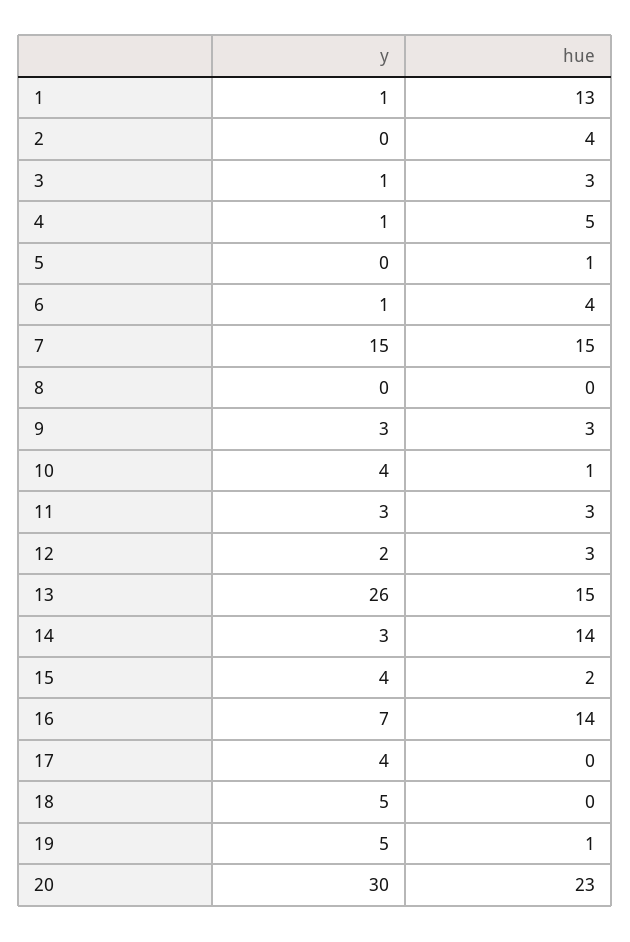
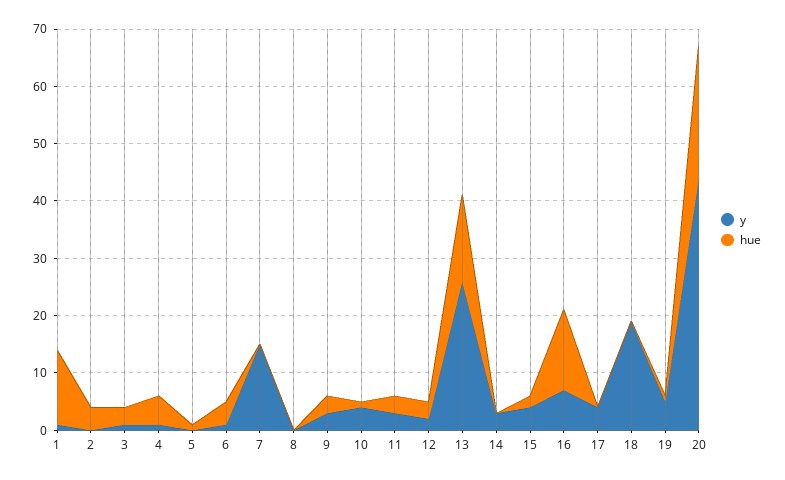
hue, 7: 15 -> 0
hue, 14: 14 -> 0
y, 18: 5 -> 20
y, 20: 30 -> 45

